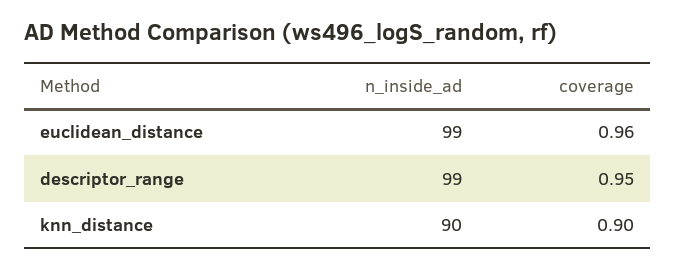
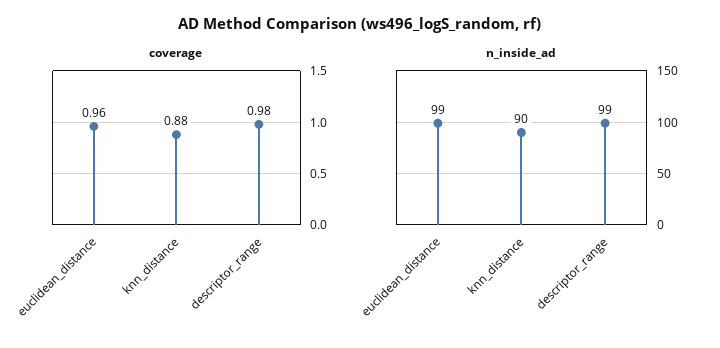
coverage, descriptor_range: 0.95 -> 0.98
coverage, knn_distance: 0.9 -> 0.88

